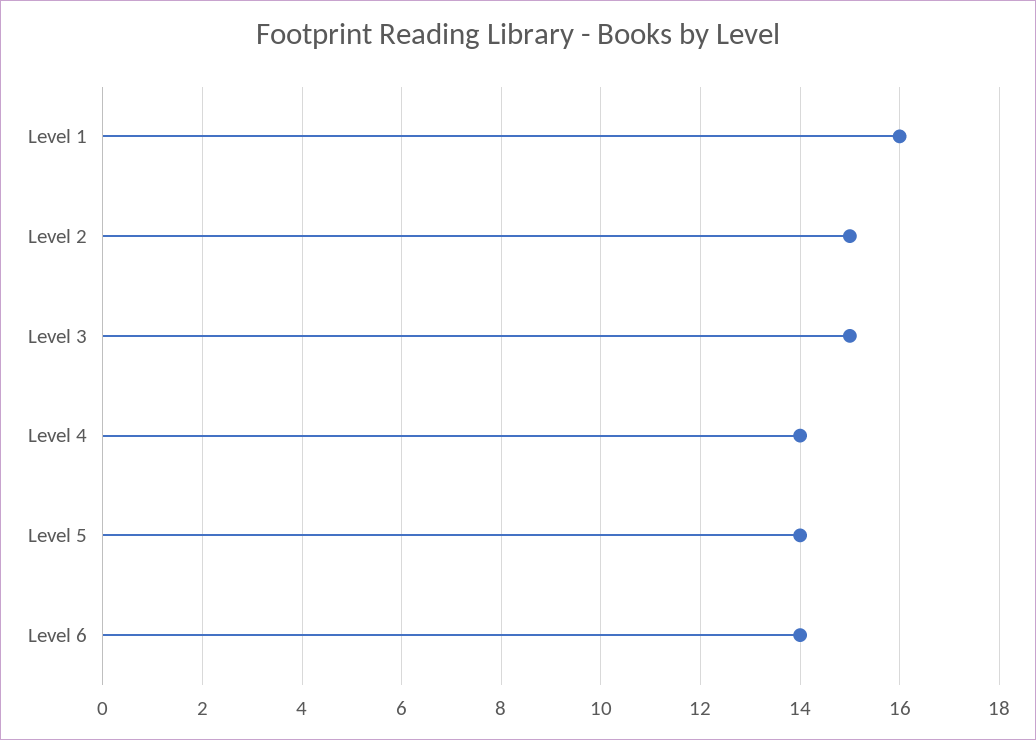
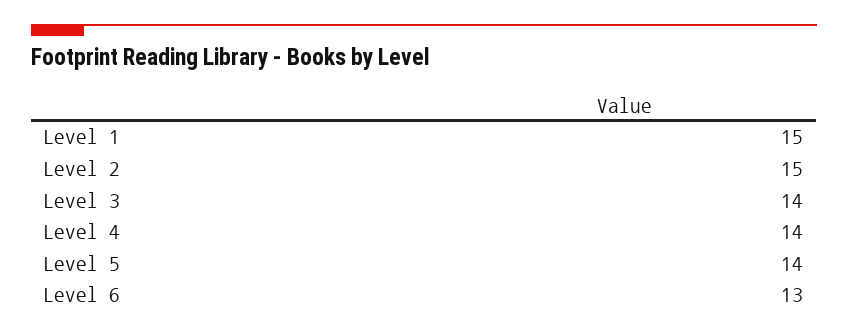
Level 1: 16 -> 15
Level 3: 15 -> 14
Level 6: 14 -> 13

